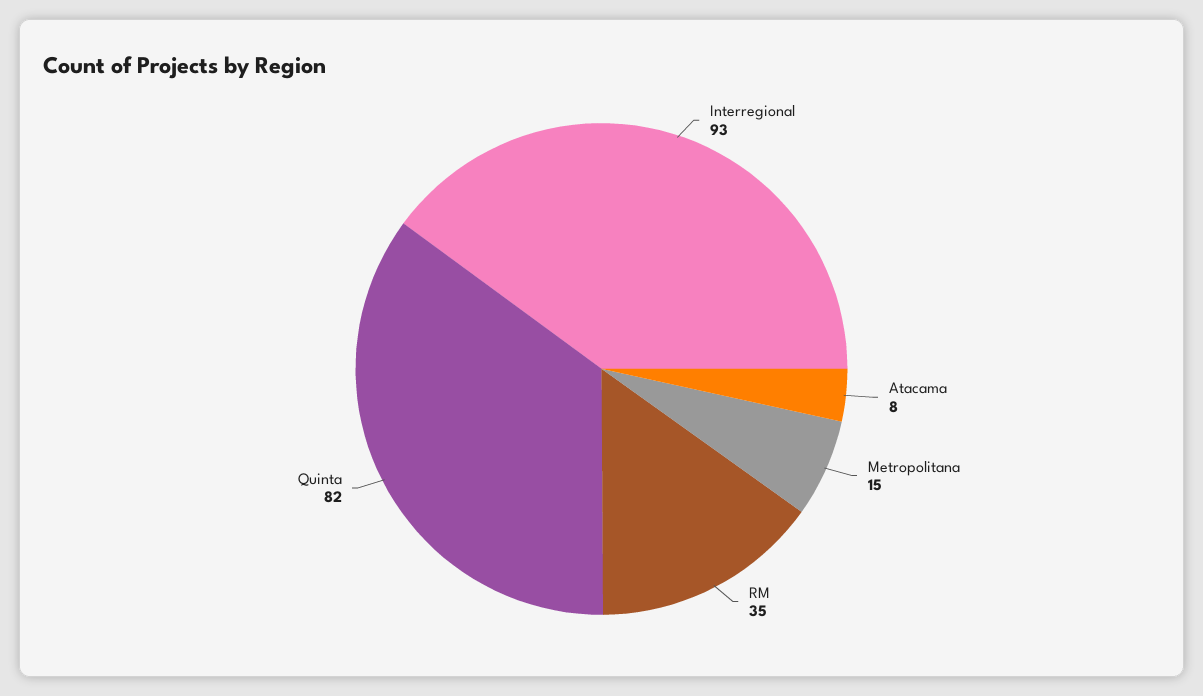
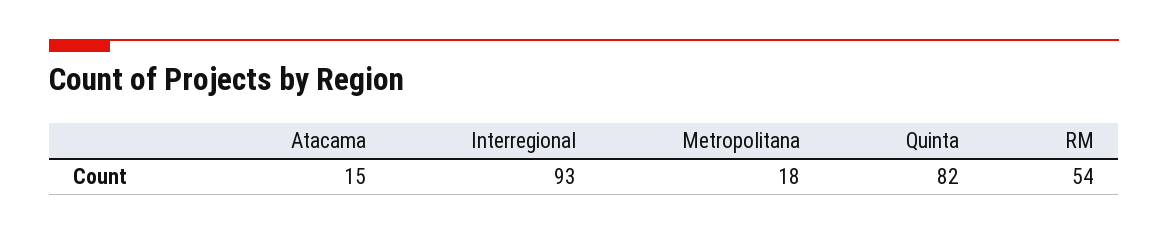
Atacama: 8 -> 15
Metropolitana: 15 -> 18
RM: 35 -> 54

